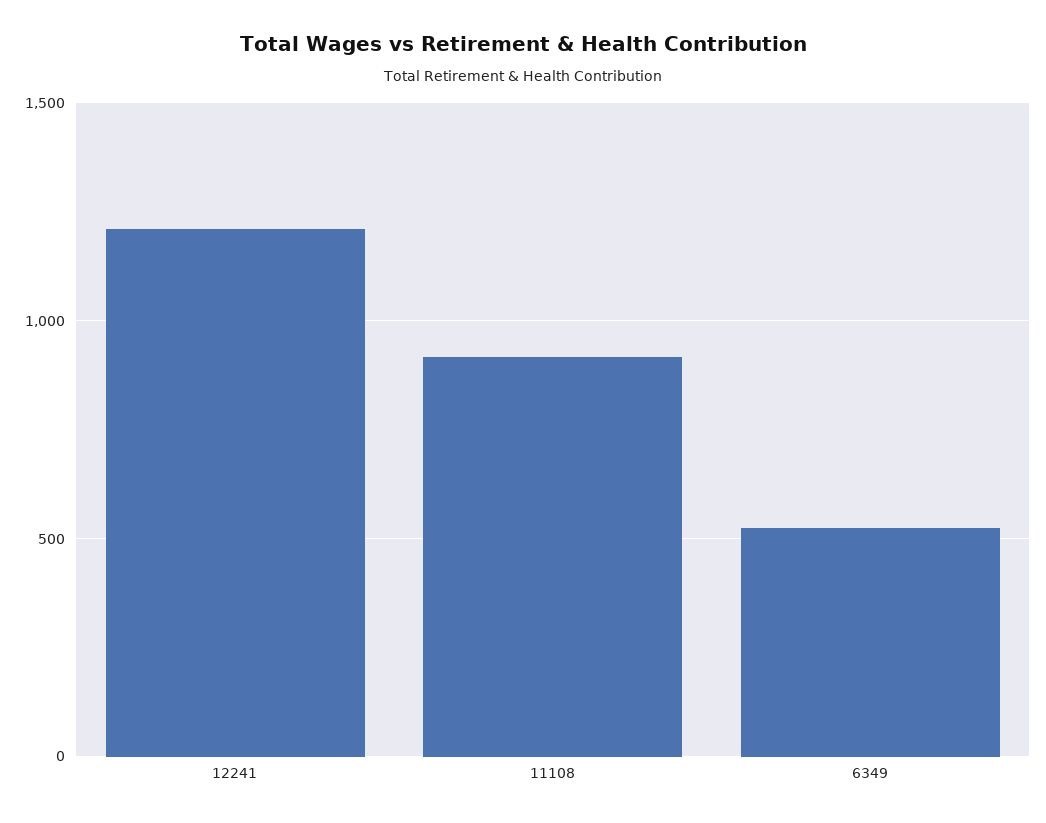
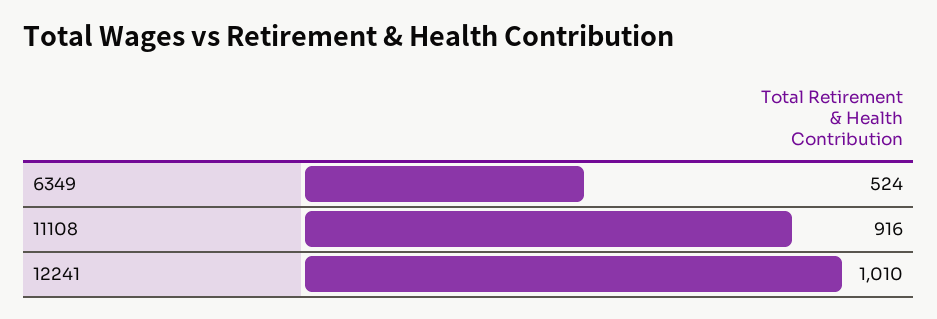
12241: 1200 -> 1010

